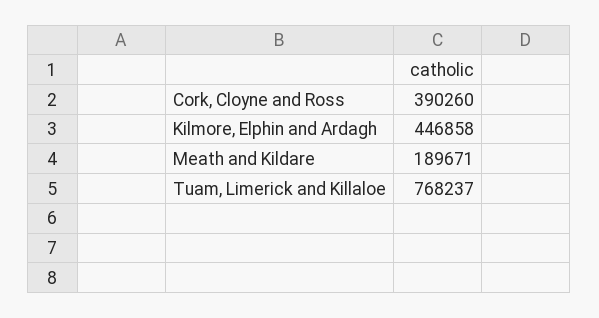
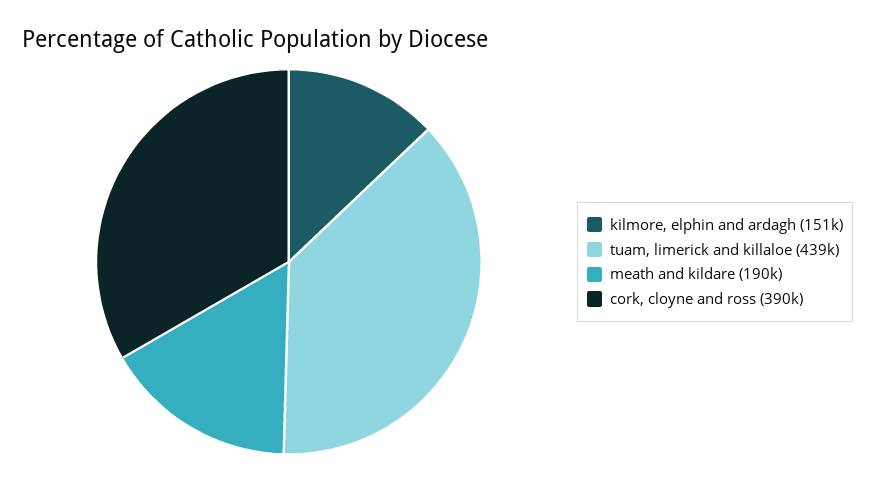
Kilmore, Elphin and Ardagh: 446858 -> 151000
Tuam, Limerick and Killaloe: 768237 -> 439000

